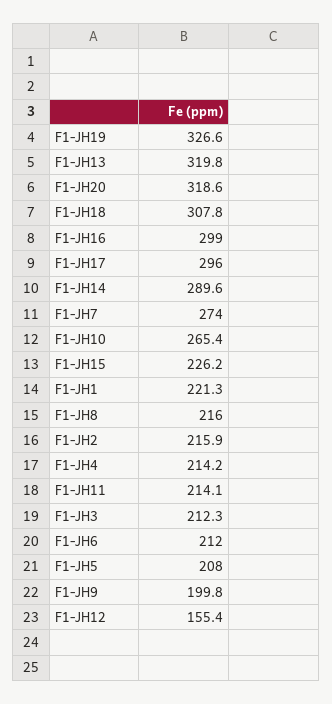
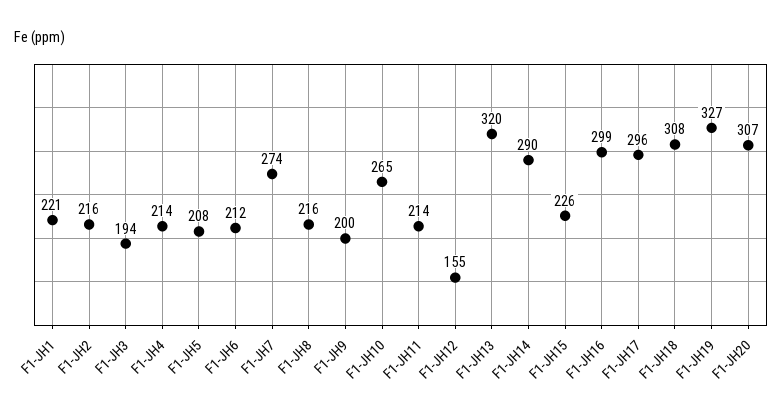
F1-JH20: 318.6 -> 307
F1-JH3: 212.3 -> 194

